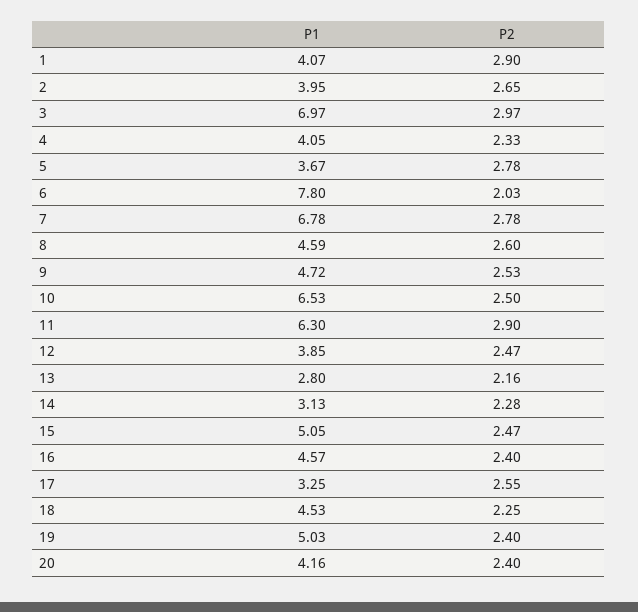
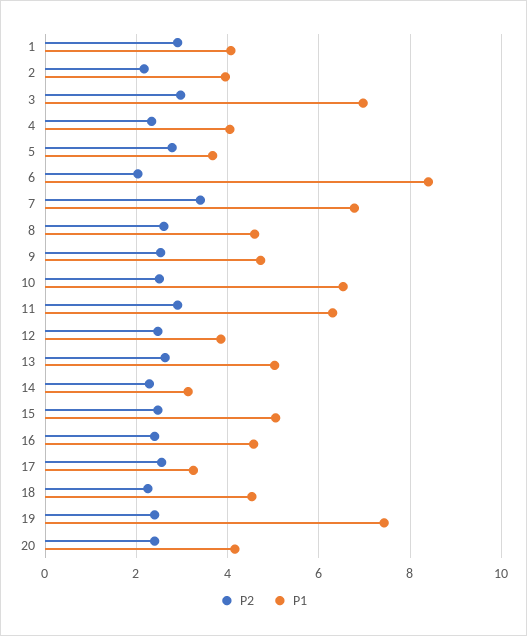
P2, 2: 2.65 -> 2.2
P1, 6: 7.8 -> 8.4
P2, 7: 2.78 -> 3.4
P1, 13: 2.8 -> 5
P2, 13: 2.16 -> 2.6
P1, 19: 5.03 -> 7.4

